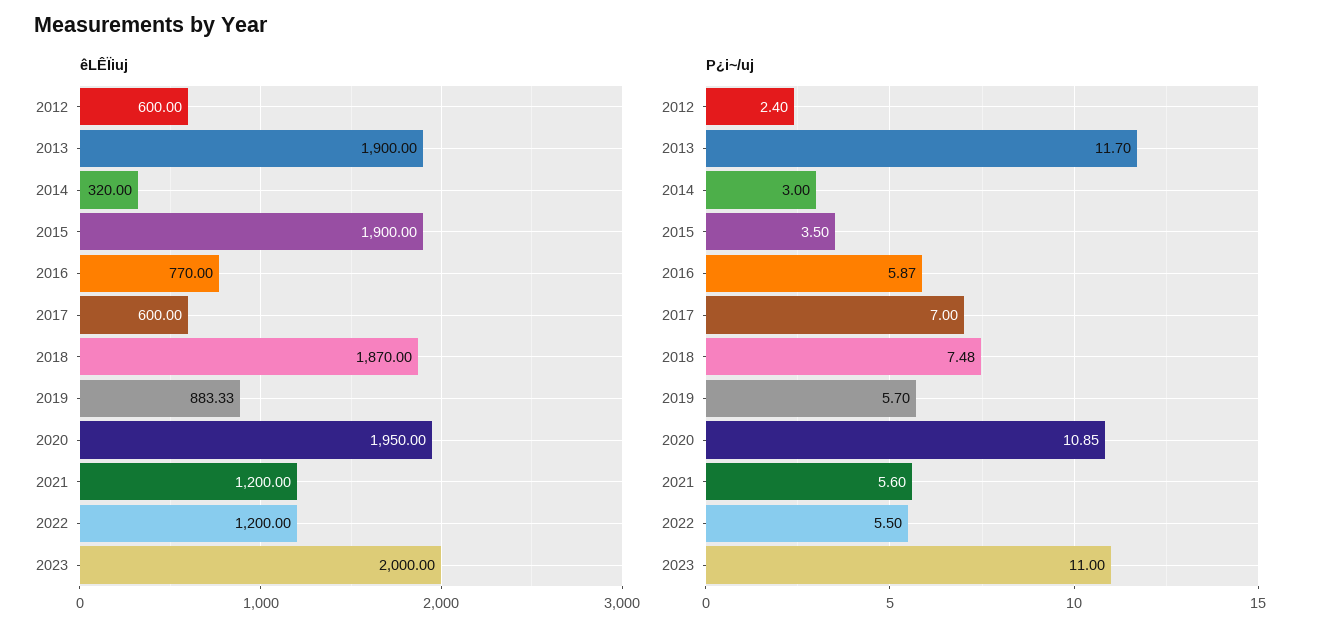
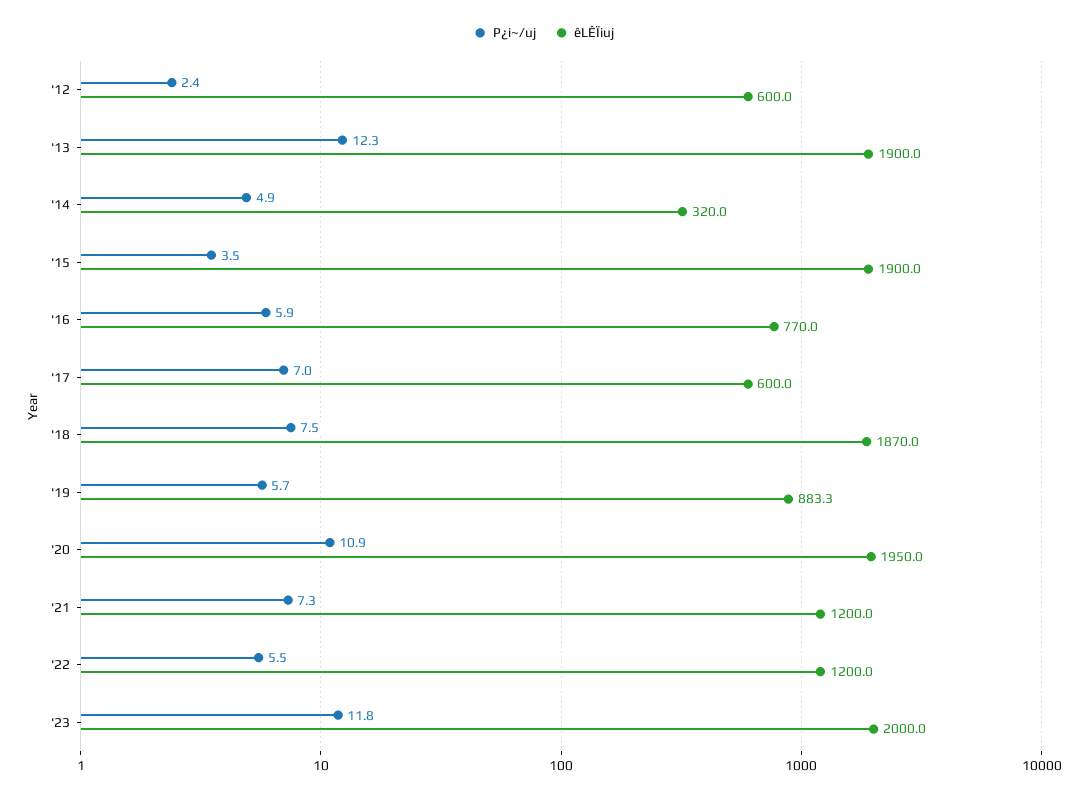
P¿i~/uj, 2013: 11.7 -> 12.3
P¿i~/uj, 2014: 3 -> 4.9
P¿i~/uj, 2021: 5.6 -> 7.3
P¿i~/uj, 2023: 11 -> 11.8

